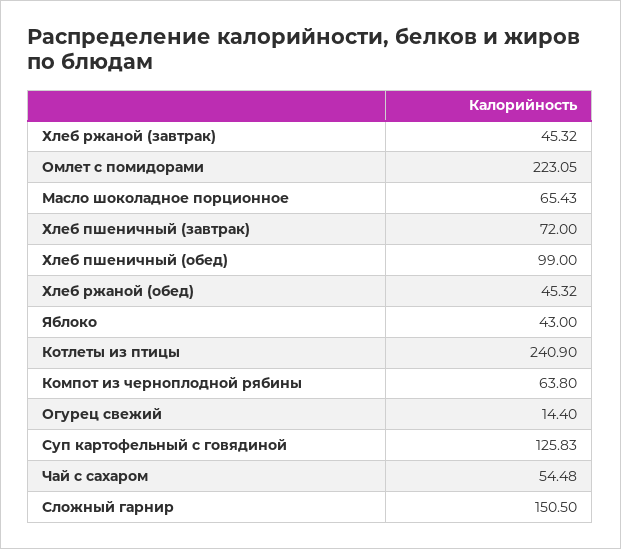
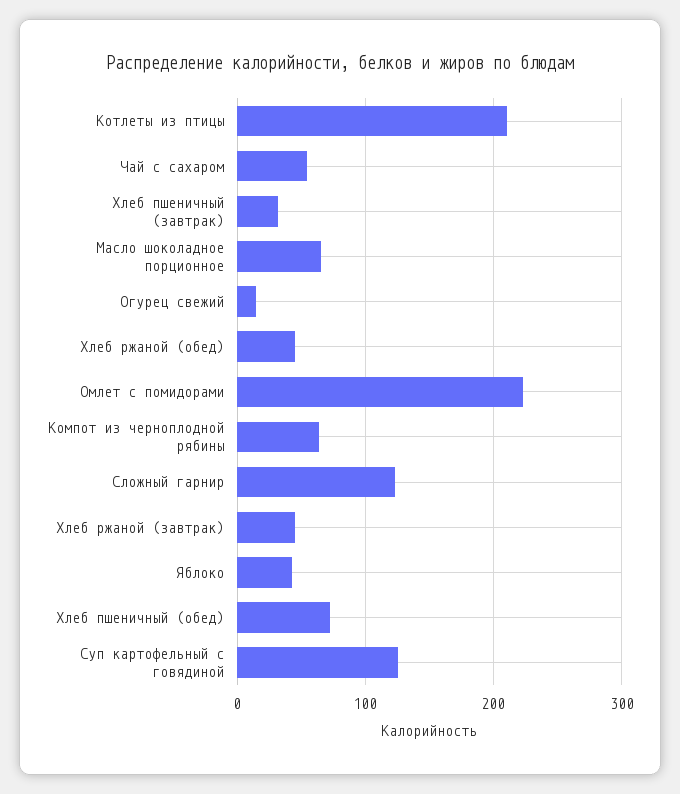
Хлеб пшеничный (завтрак): 72 -> 30
Хлеб пшеничный (обед): 99 -> 70
Котлеты из птицы: 240.9 -> 210
Сложный гарнир: 150.5 -> 120

